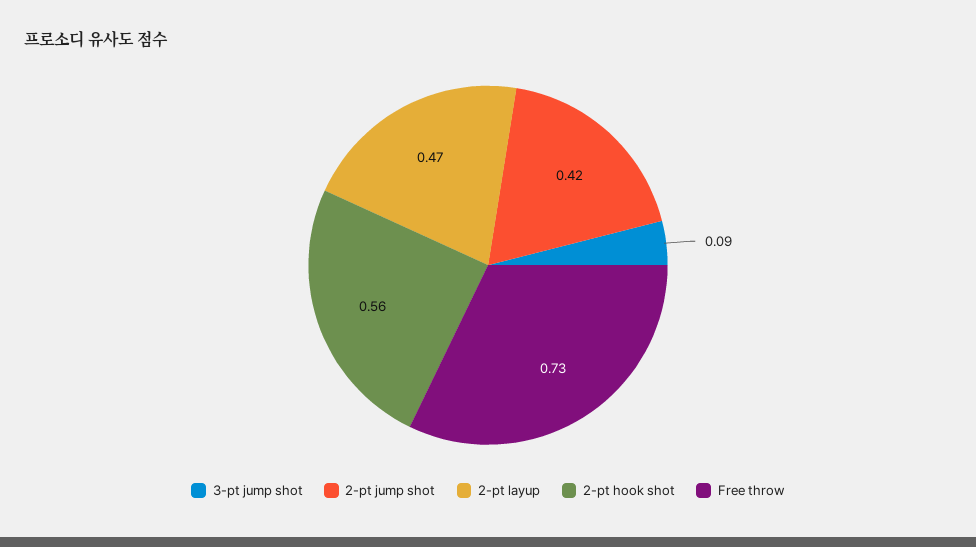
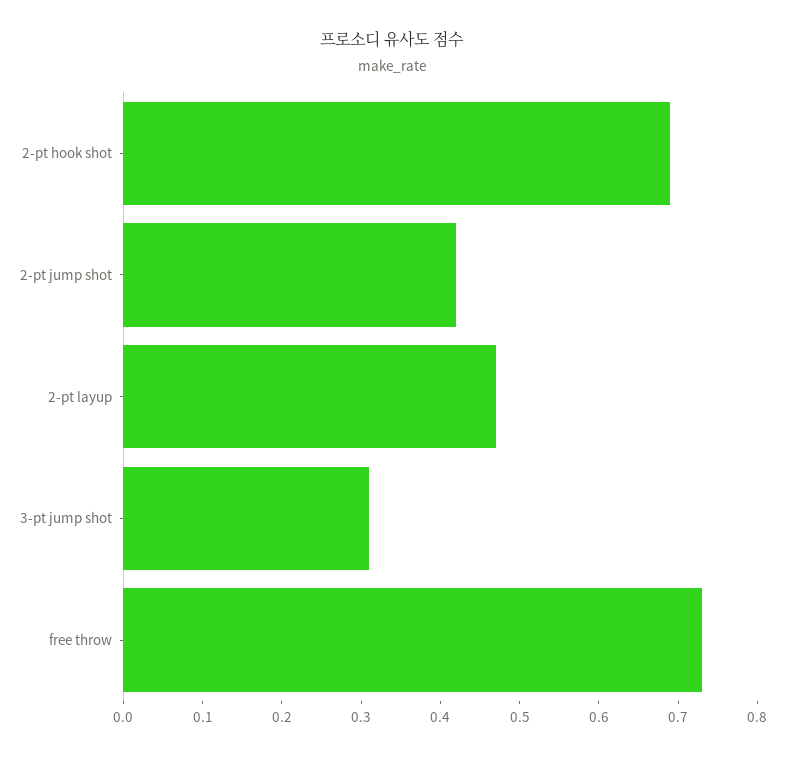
3-pt jump shot: 0.09 -> 0.3
2-pt hook shot: 0.56 -> 0.7

